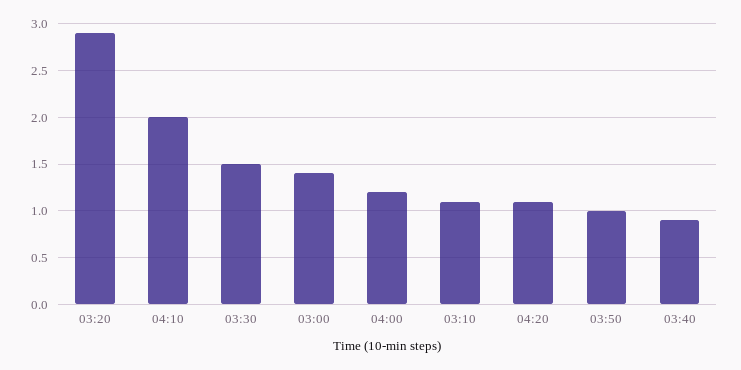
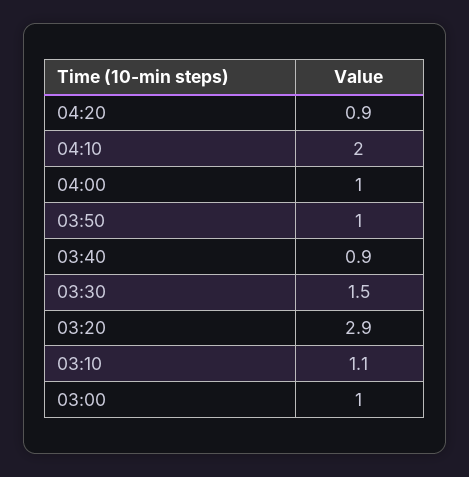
03:00: 1.4 -> 1
04:00: 1.2 -> 1
04:20: 1.1 -> 0.9

